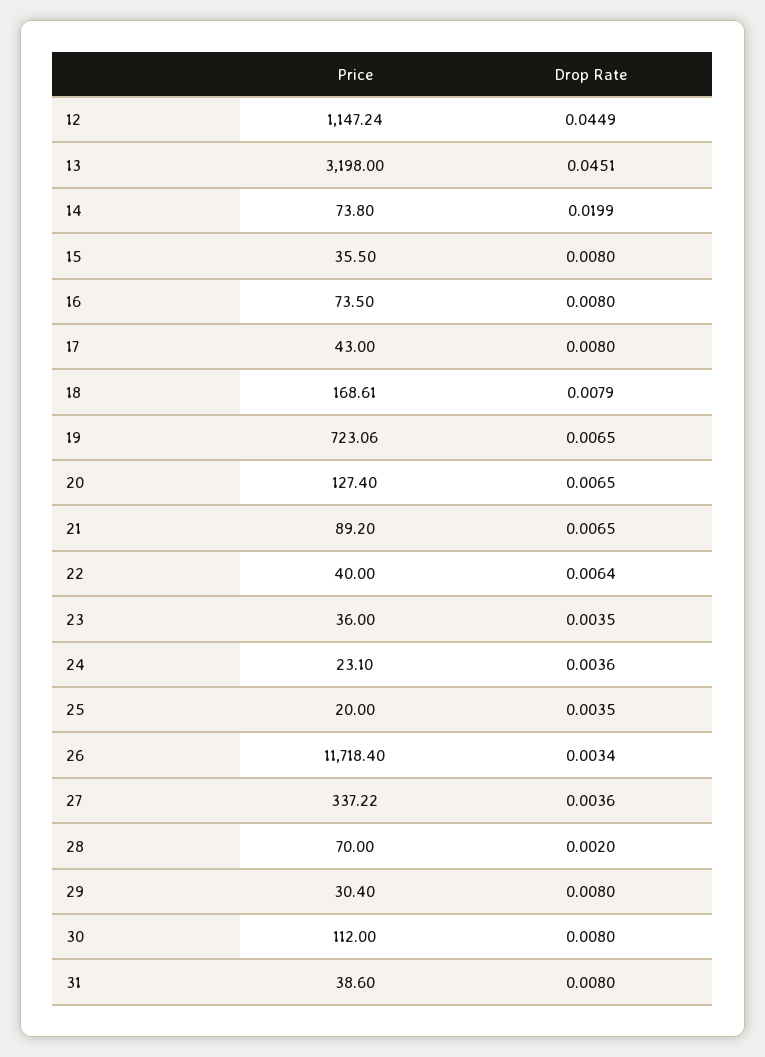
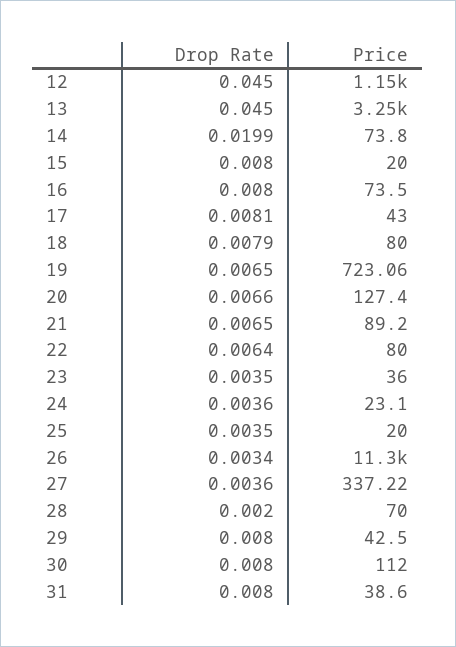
Drop Rate, 12: 0.0449 -> 0.045
Price, 13: 3198 -> 3250
Drop Rate, 13: 0.0451 -> 0.045
Price, 15: 35.5 -> 20
Drop Rate, 17: 0.008 -> 0.0081
Price, 18: 168.61 -> 80
Drop Rate, 20: 0.0065 -> 0.0066
Price, 22: 40 -> 80
Price, 26: 11718.4 -> 11300
Price, 29: 30.4 -> 42.5

